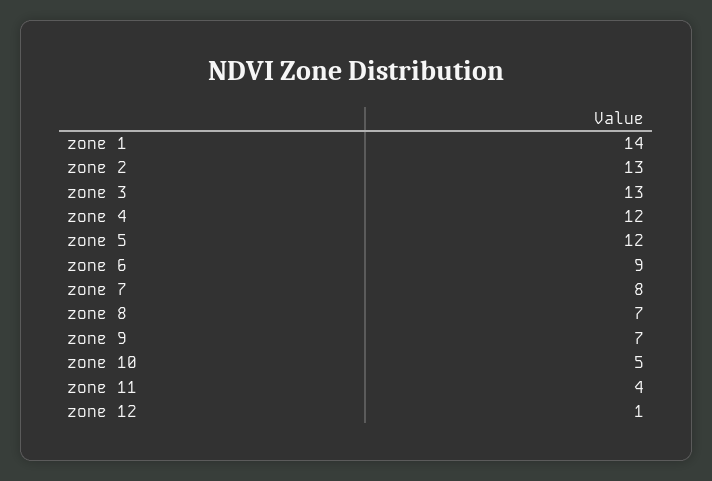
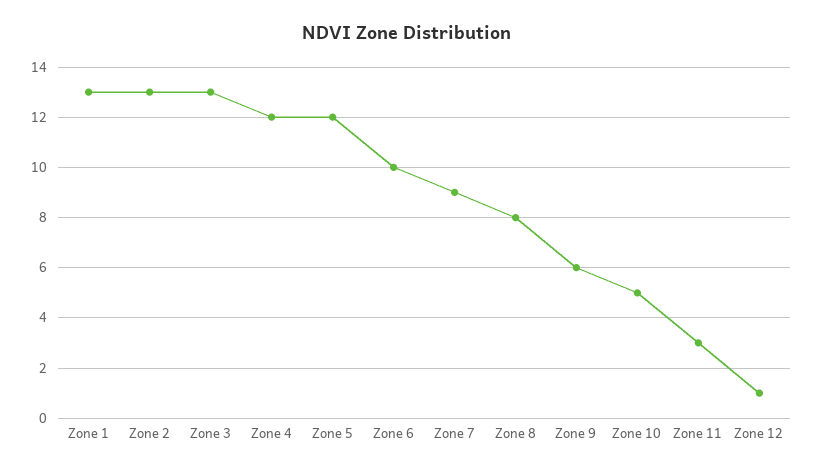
zone 1: 14 -> 13
zone 6: 9 -> 10
zone 7: 8 -> 9
zone 8: 7 -> 8
zone 9: 7 -> 6
zone 11: 4 -> 3

